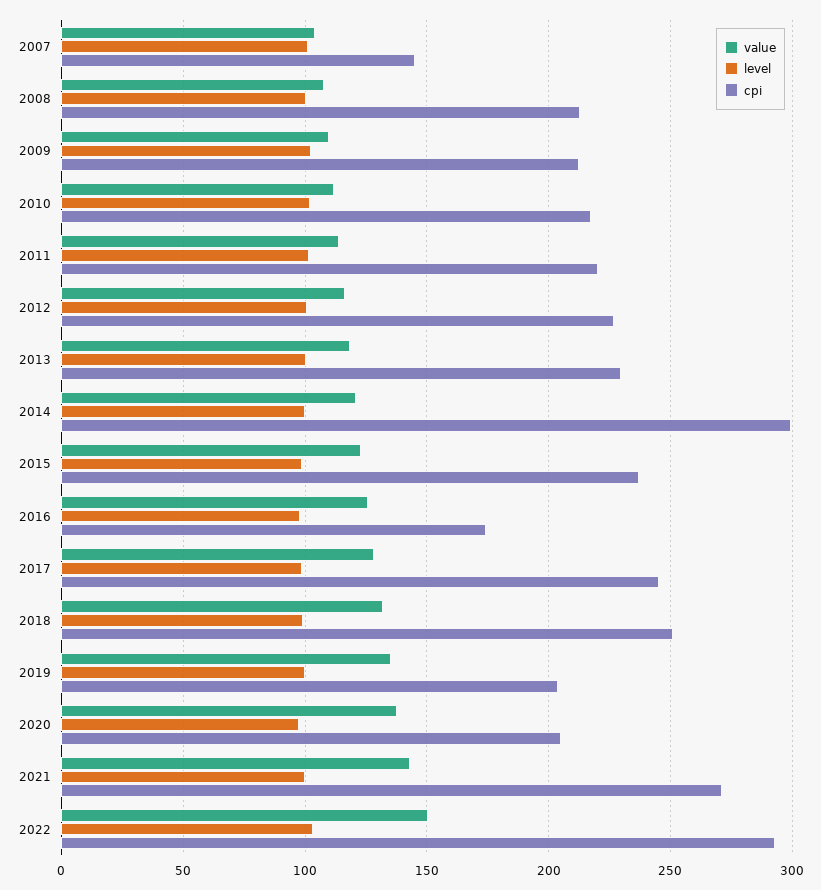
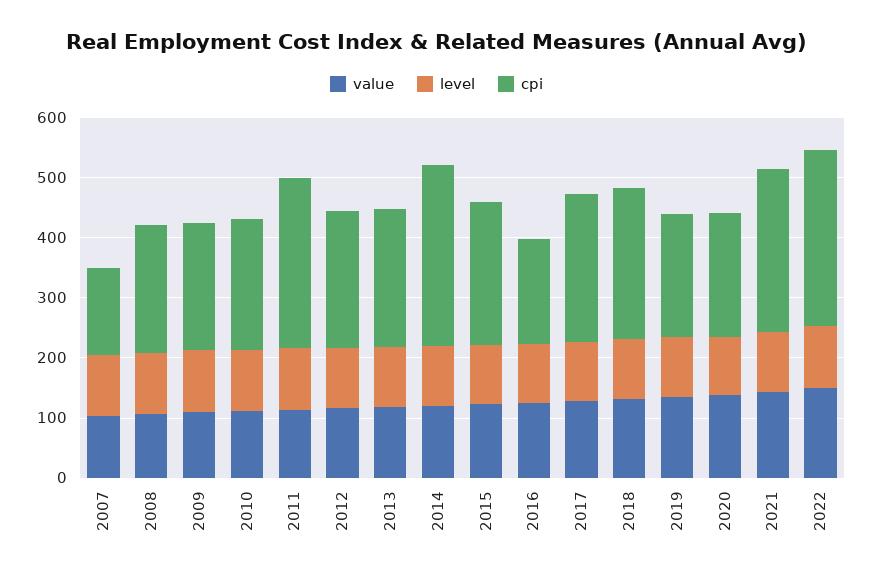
cpi, 2011: 220 -> 280

